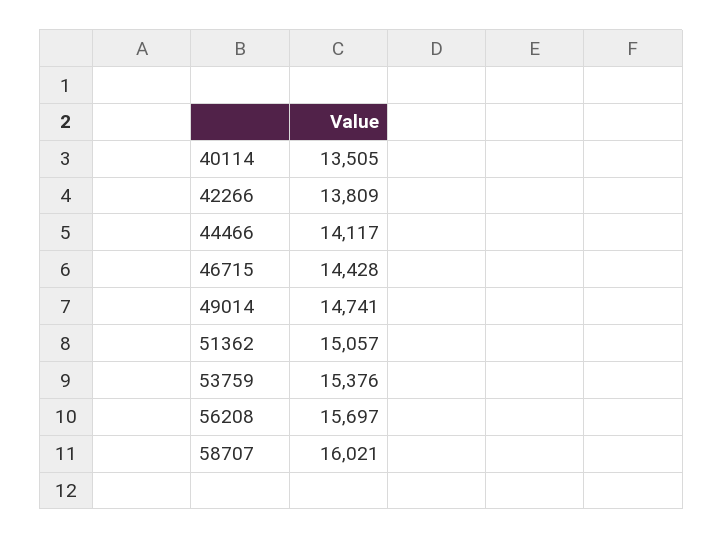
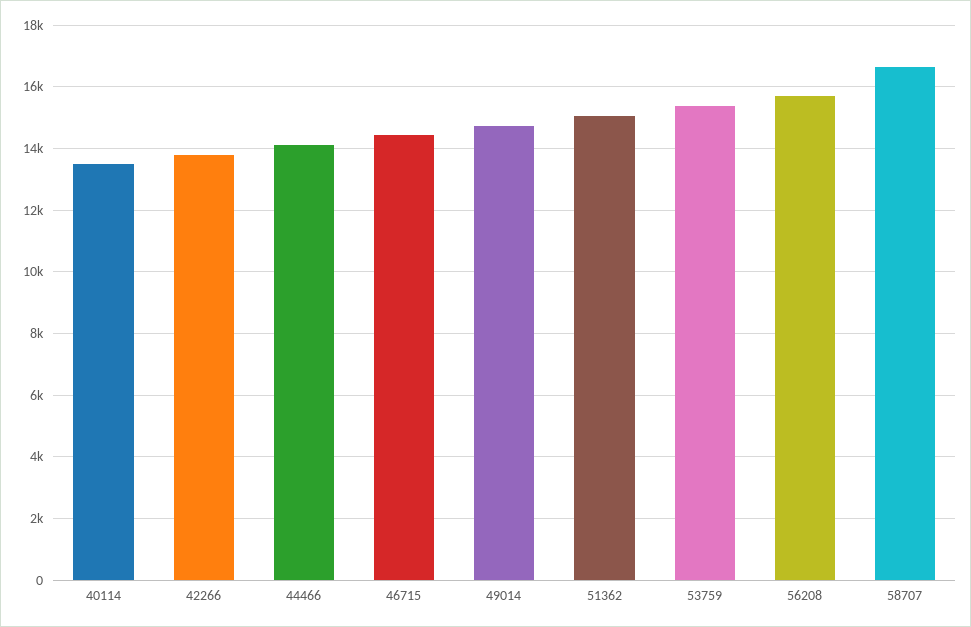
58707: 16021 -> 16600

